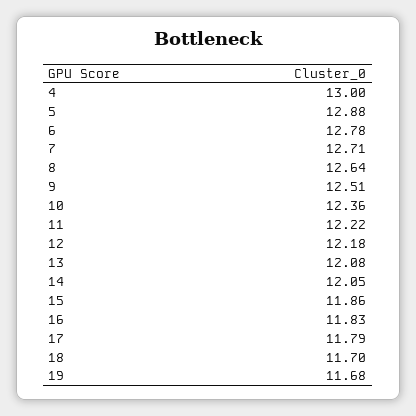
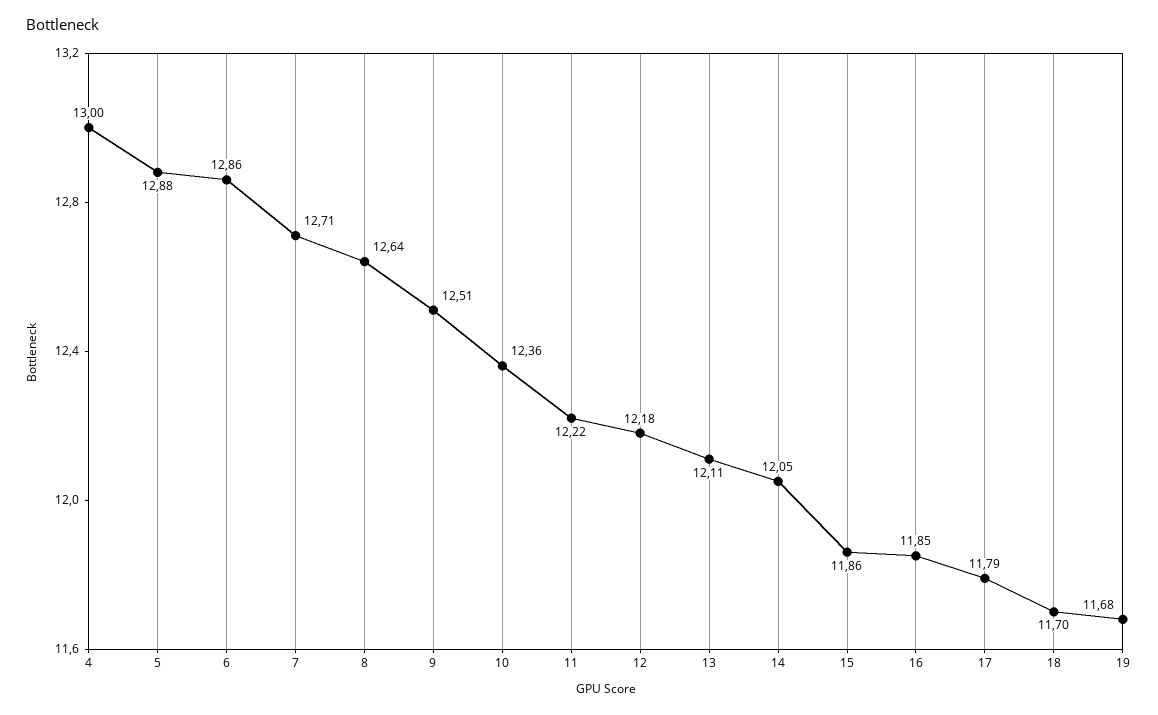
6: 12.78 -> 12.86
13: 12.08 -> 12.11
16: 11.83 -> 11.85

